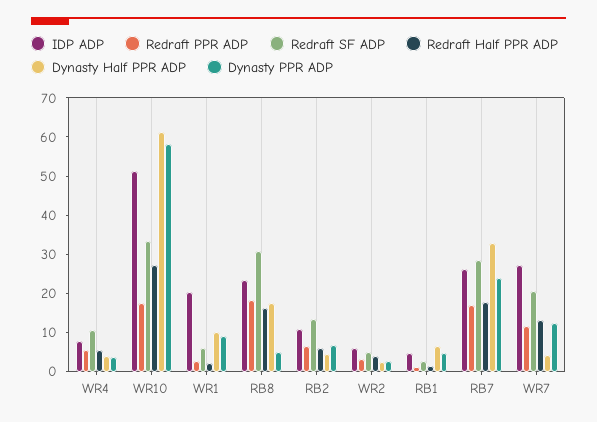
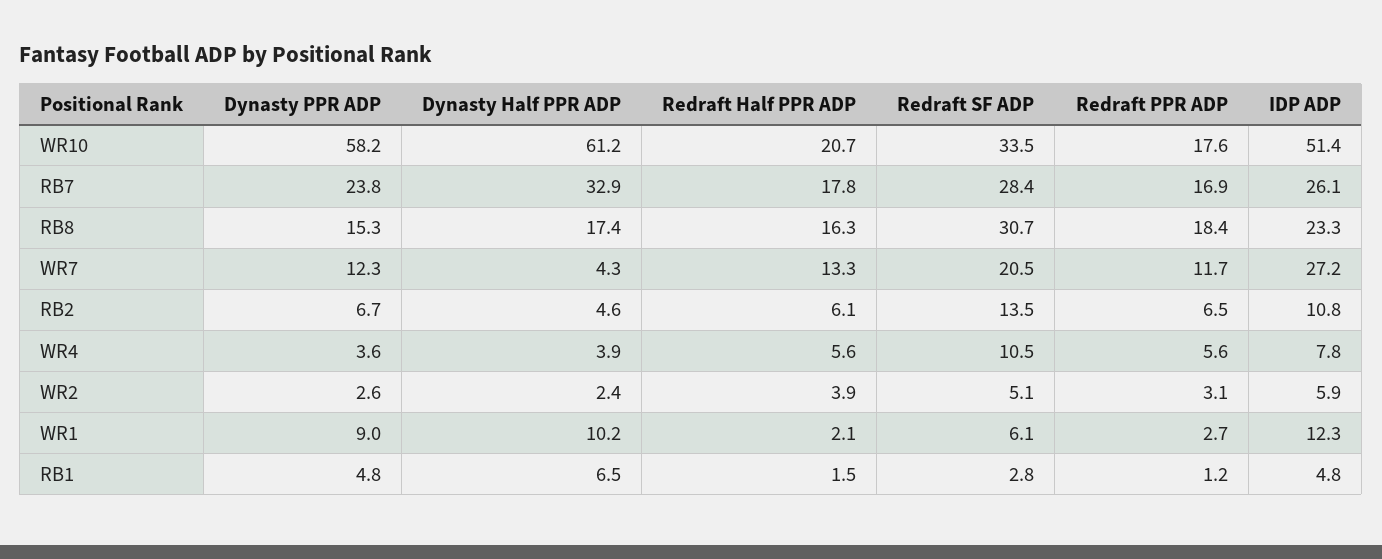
Redraft Half PPR ADP, WR10: 27.5 -> 20.7
IDP ADP, WR1: 20 -> 12.3
Dynasty PPR ADP, RB8: 5 -> 15.3

